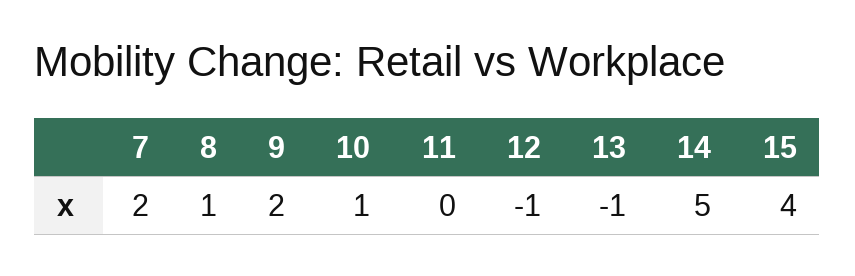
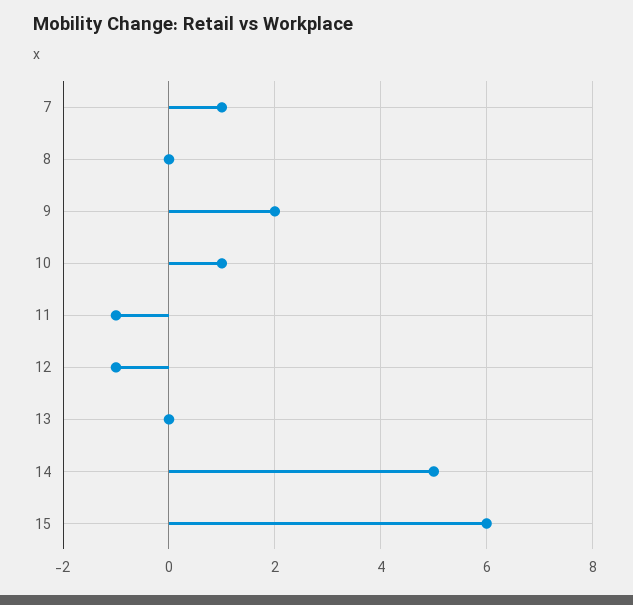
7: 2 -> 1
8: 1 -> 0
11: 0 -> -1
13: -1 -> 0
15: 4 -> 6

